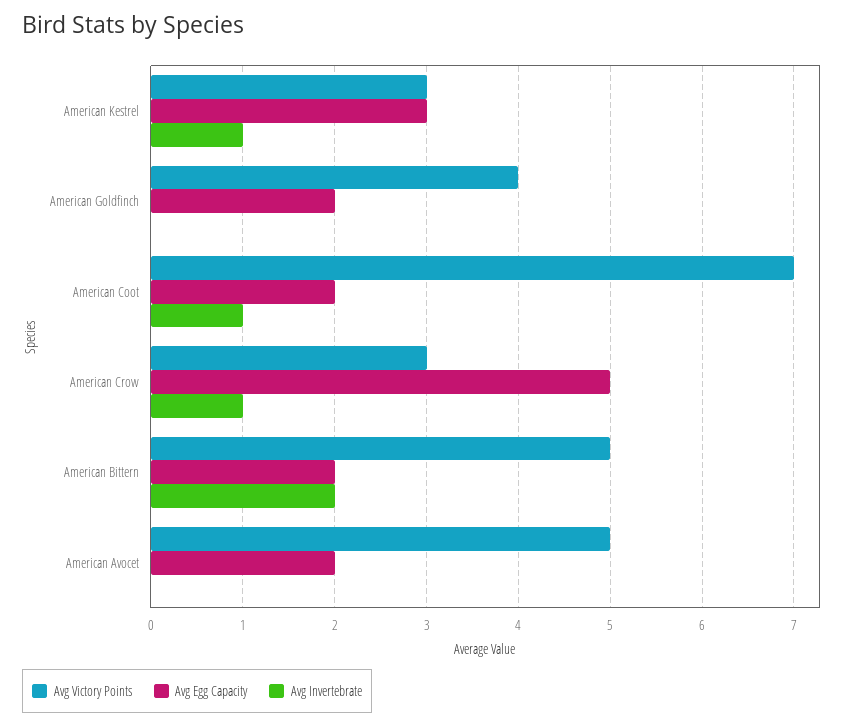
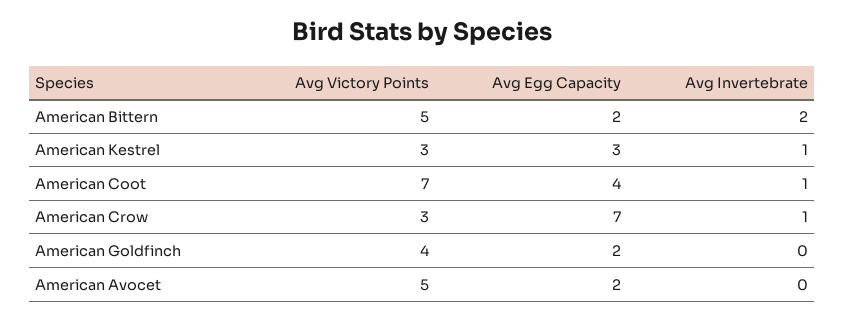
Avg Egg Capacity, American Coot: 2 -> 4
Avg Egg Capacity, American Crow: 5 -> 7

